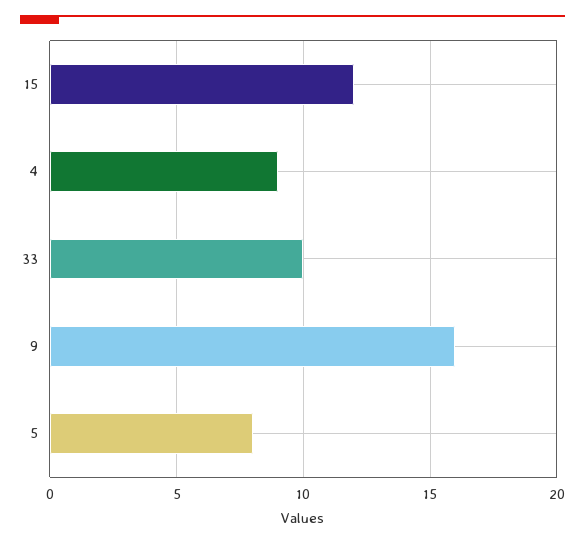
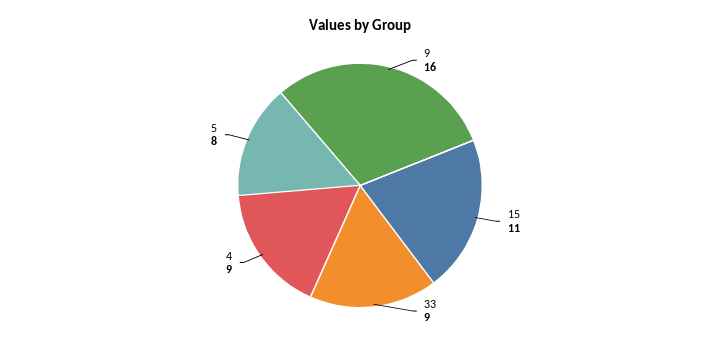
15: 12 -> 11
33: 10 -> 9

